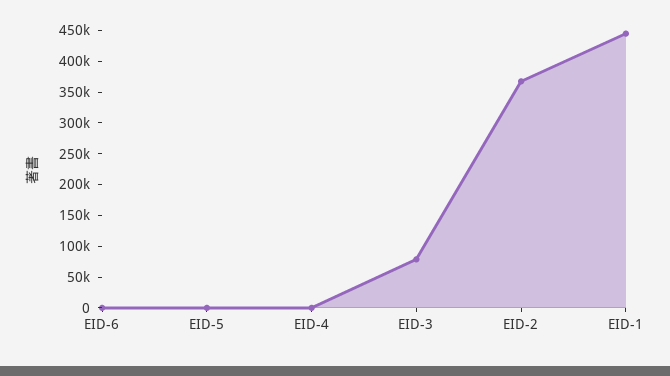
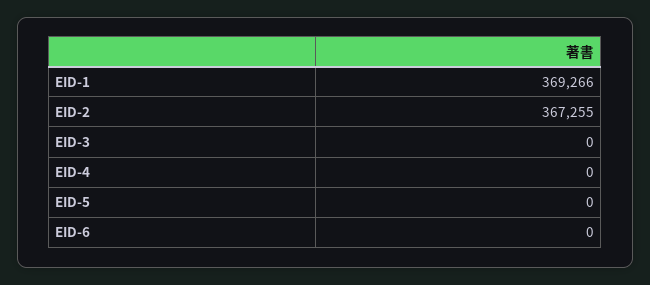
EID-3: 75000 -> 0
EID-1: 450000 -> 369266

